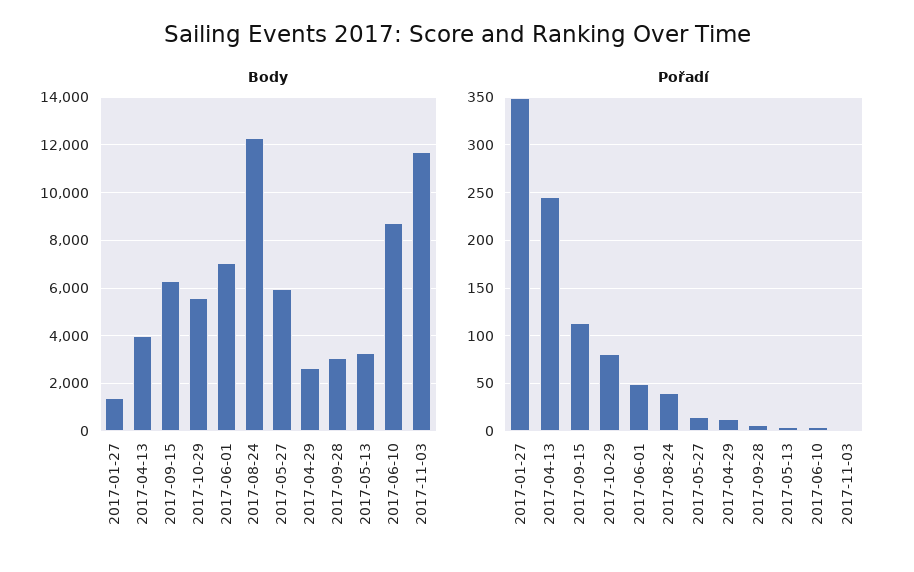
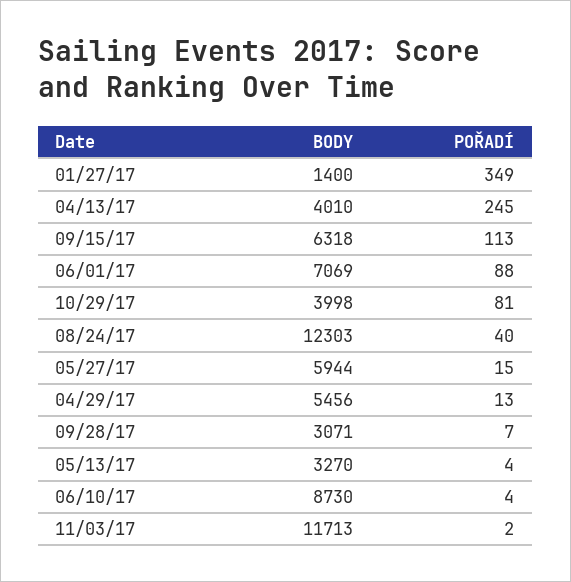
Body, 2017-10-29: 5500 -> 3998
Body, 2017-04-29: 2500 -> 5456
Pořadí, 2017-06-01: 50 -> 88

